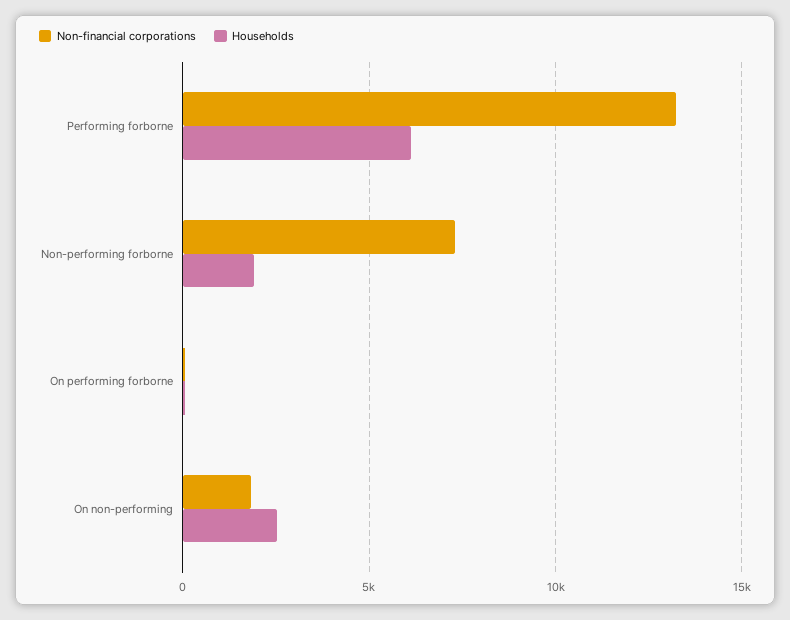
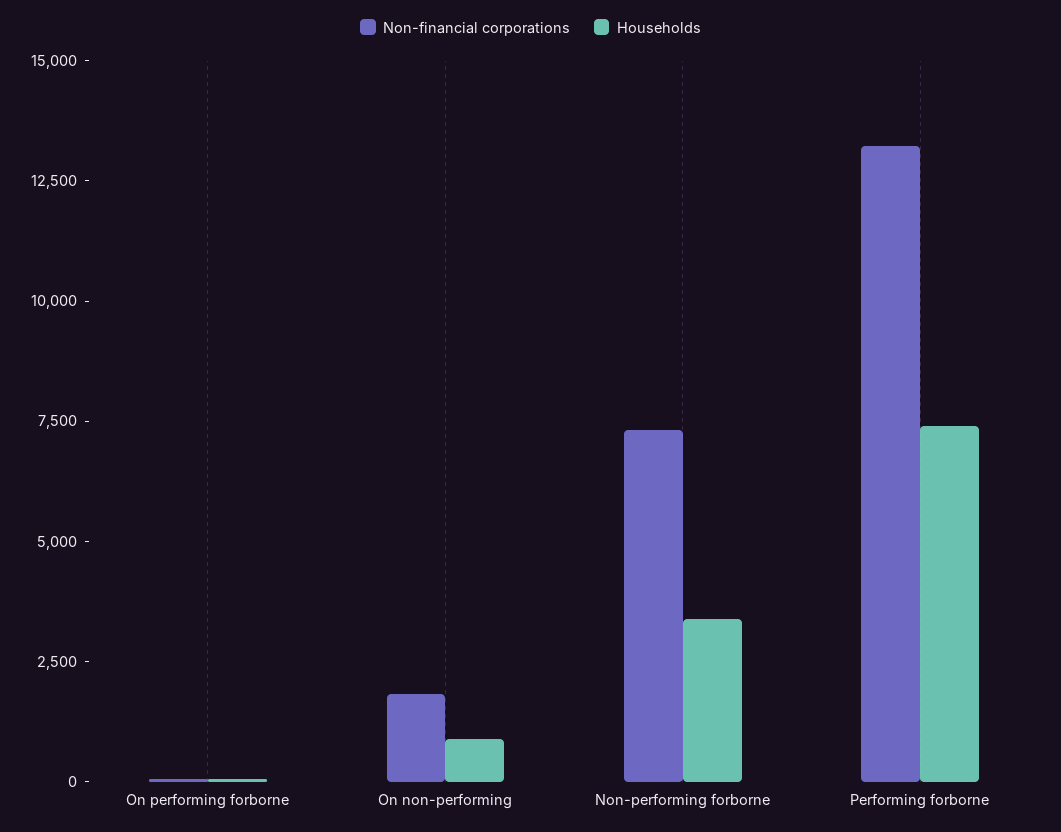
Households, Performing forborne: 6000 -> 7500
Households, Non-performing forborne: 2000 -> 3500
Households, On non-performing: 2500 -> 1000

